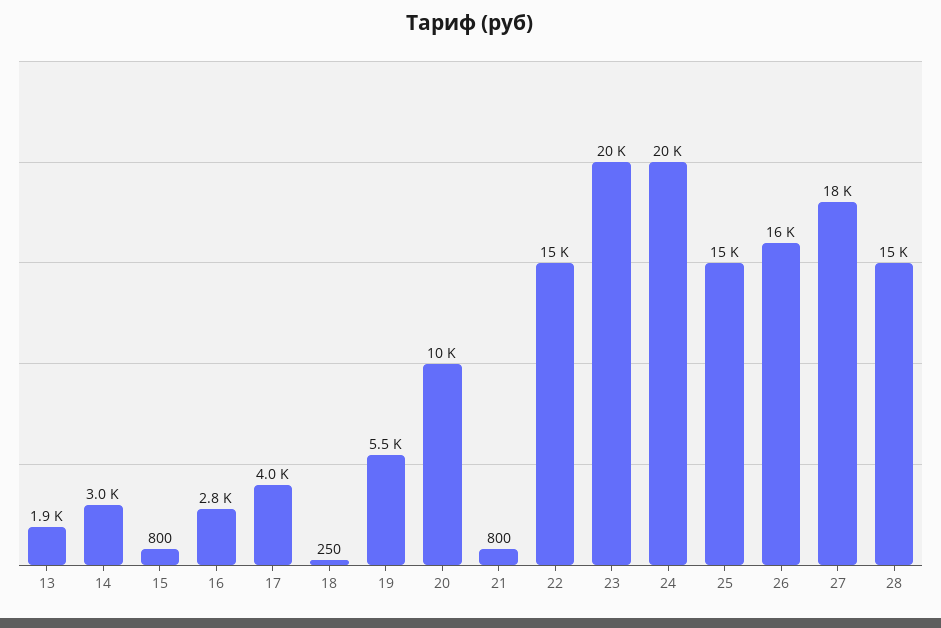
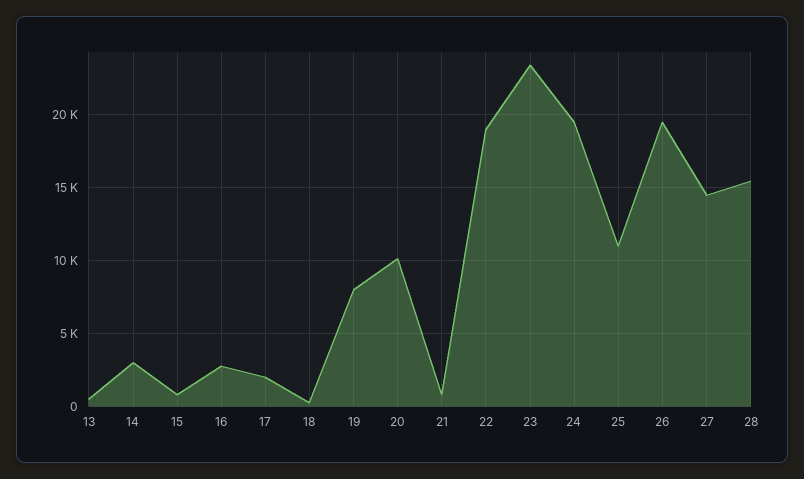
13: 1900 -> 500
17: 4000 -> 2000
19: 5500 -> 8000
22: 15000 -> 19000
23: 20000 -> 23500
25: 15000 -> 11000
26: 16000 -> 19500
27: 18000 -> 14500

